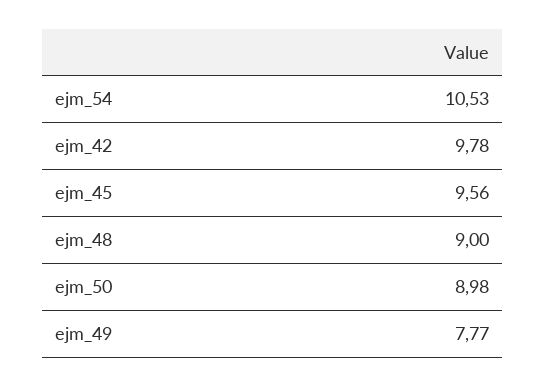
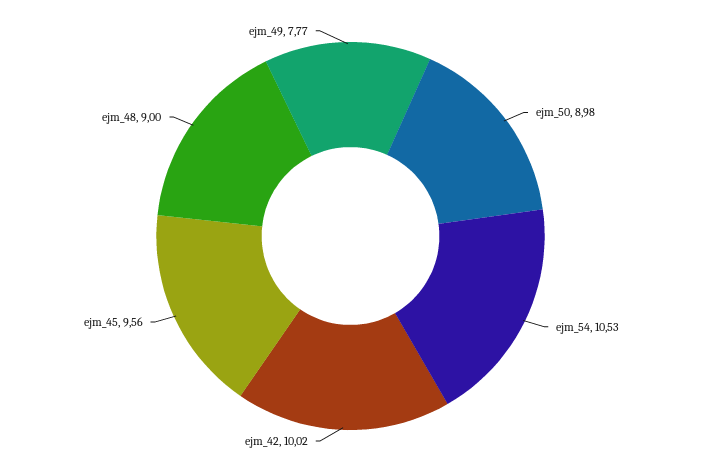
ejm_42: 9.78 -> 10.02

